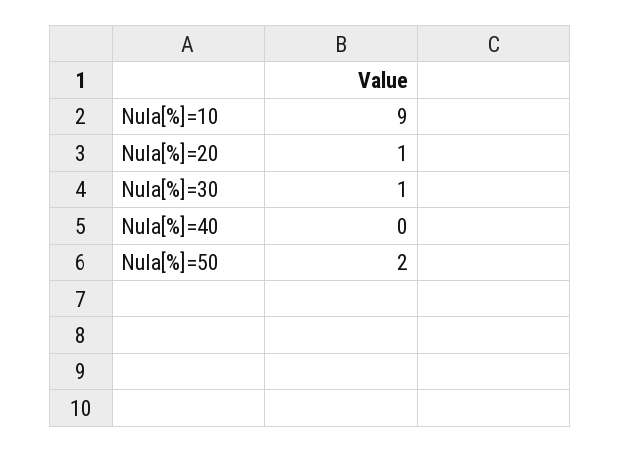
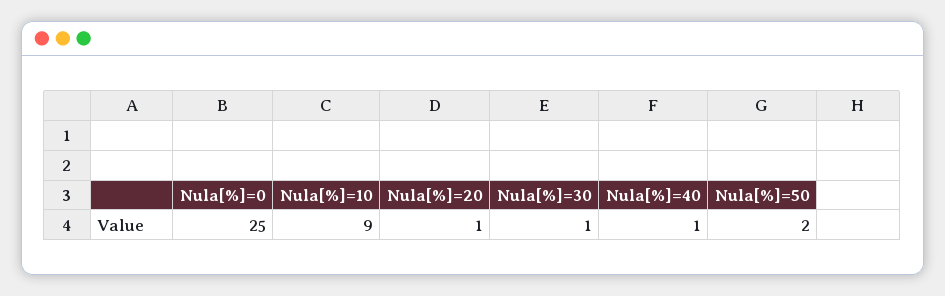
Nula[%]=40: 0 -> 1
Nula[%]=0: none -> 25

